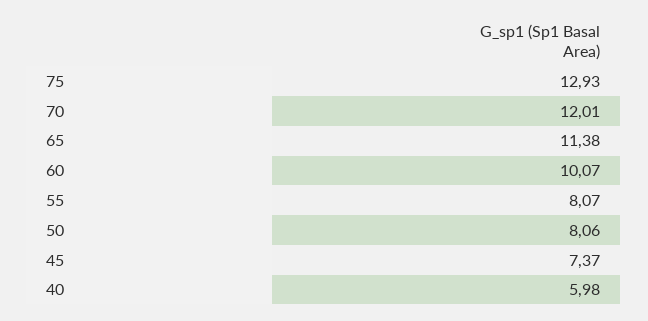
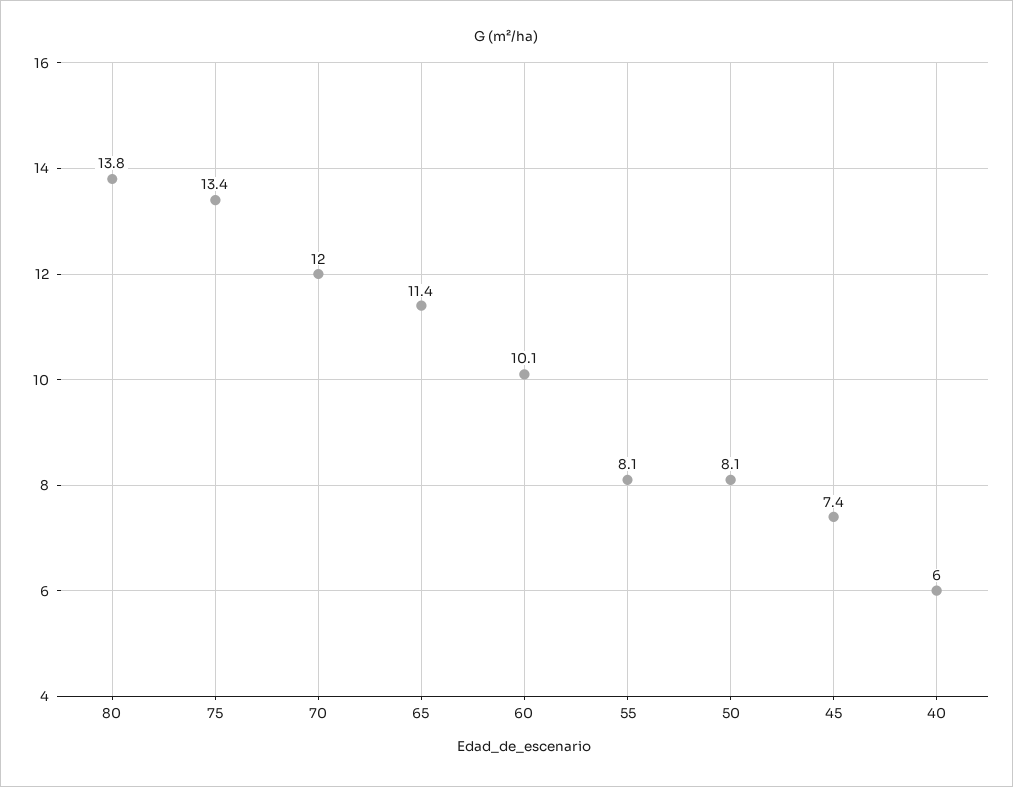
75: 12.93 -> 13.4
80: none -> 13.8

